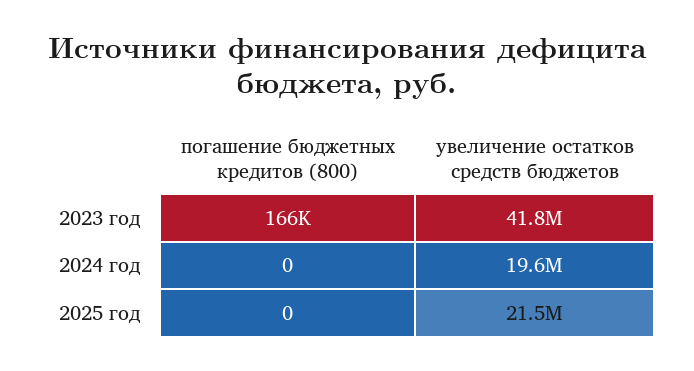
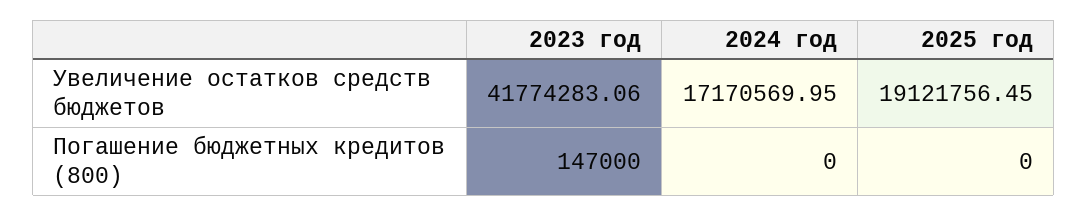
погашение бюджетных кредитов (800), 2023 год: 166000 -> 147000
увеличение остатков средств бюджетов, 2024 год: 19600000 -> 17170569.95
увеличение остатков средств бюджетов, 2025 год: 21500000 -> 19121756.45

